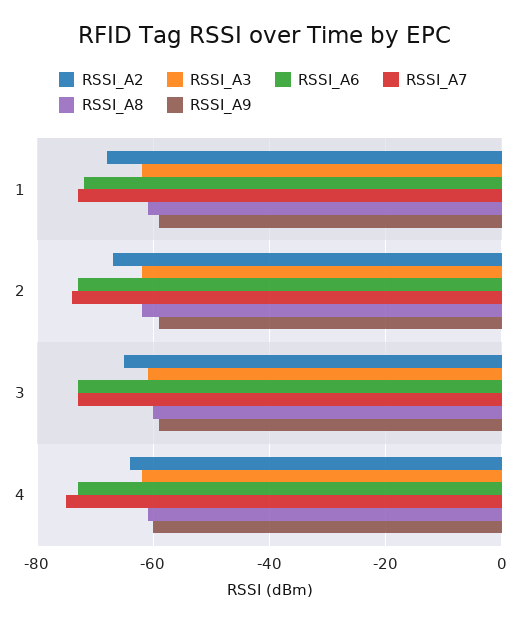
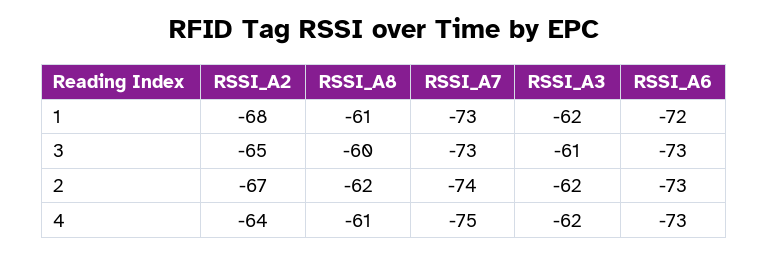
RSSI_A9, 1: -60 -> none
RSSI_A9, 2: -60 -> none
RSSI_A9, 3: -60 -> none
RSSI_A9, 4: -60 -> none

